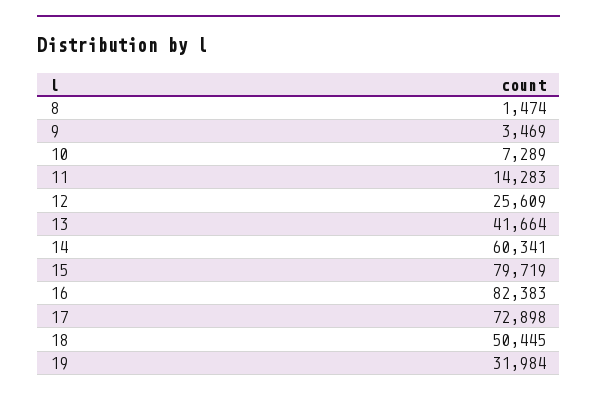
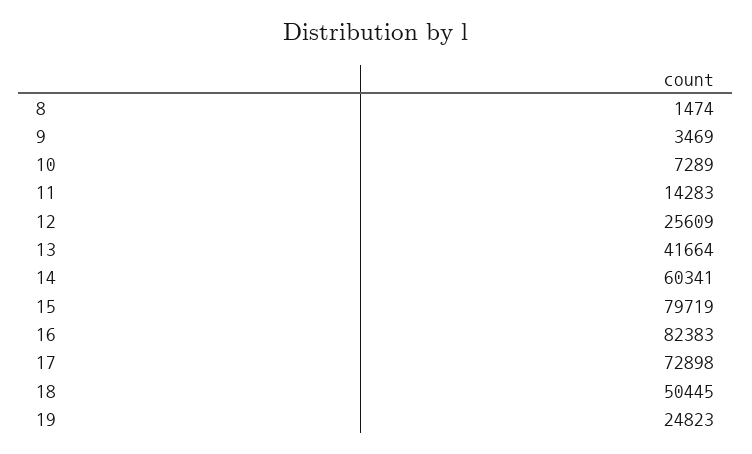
19: 31984 -> 24823

